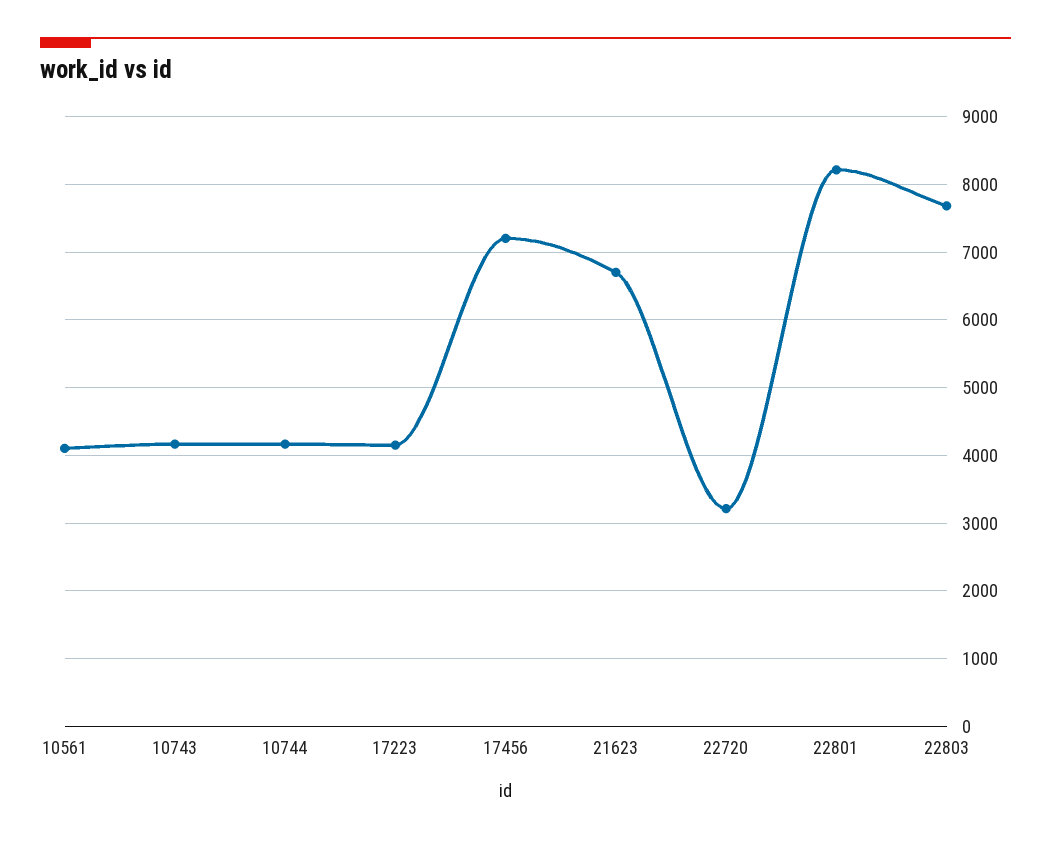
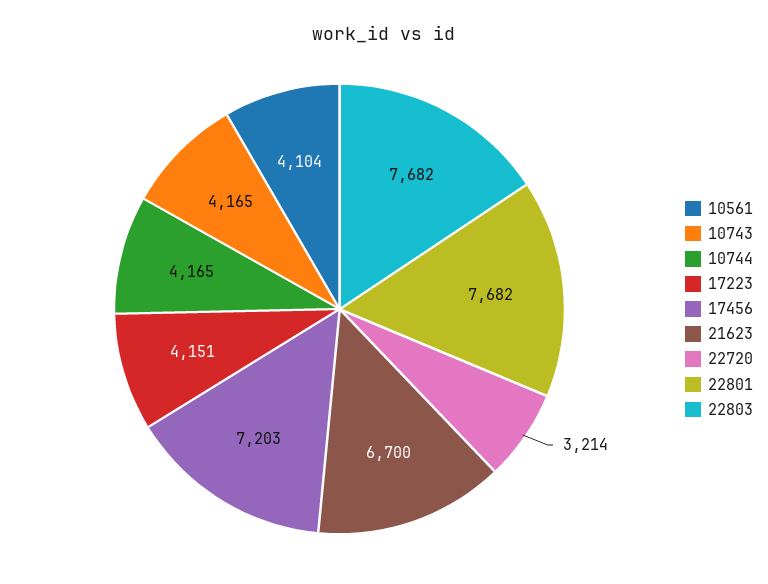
22801: 8200 -> 7682

